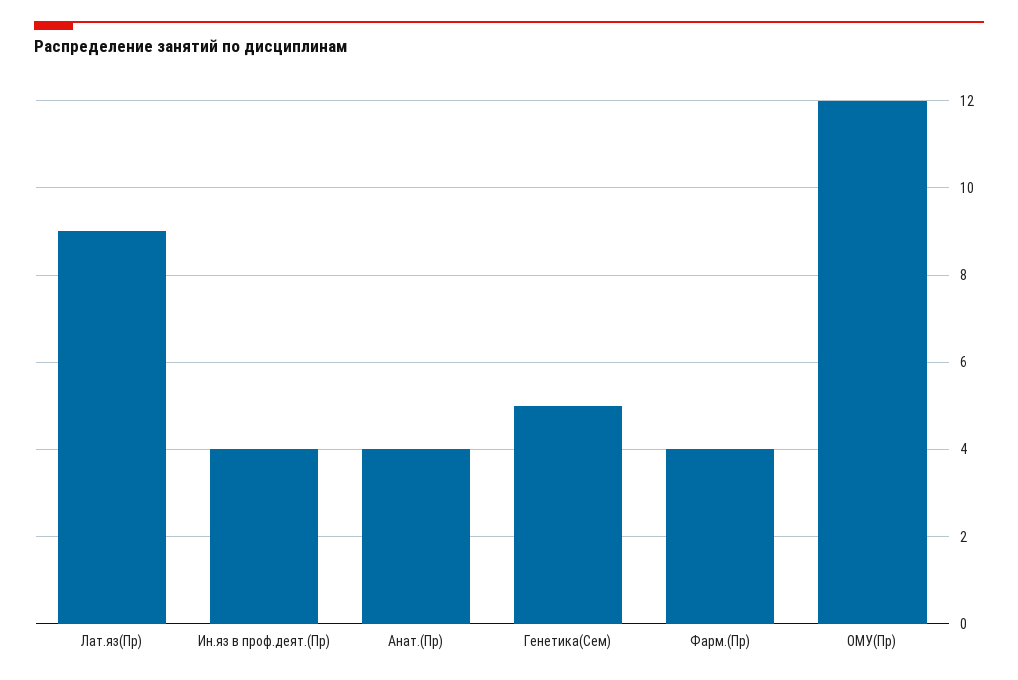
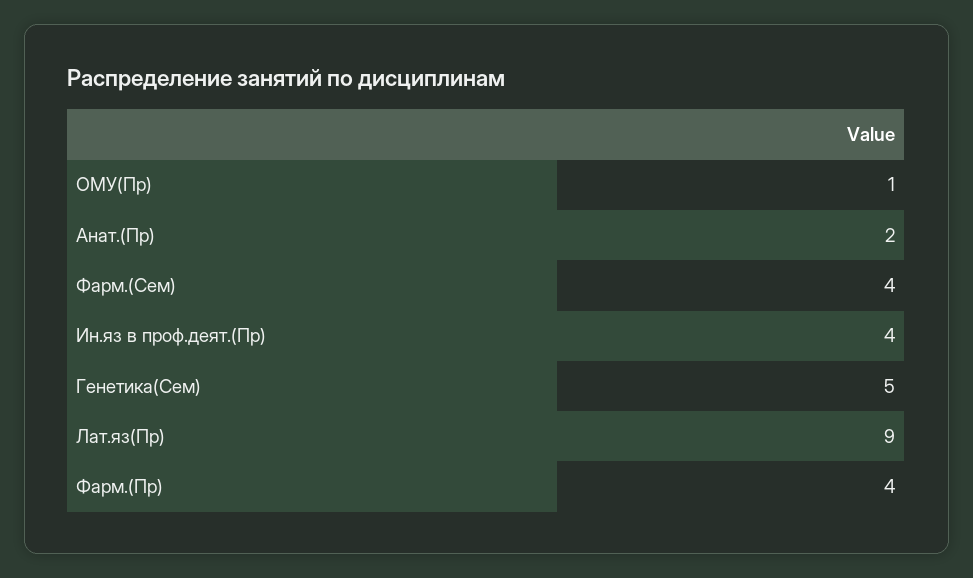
Анат.(Пр): 4 -> 2
ОМУ(Пр): 12 -> 1
Фарм.(Сем): none -> 4

